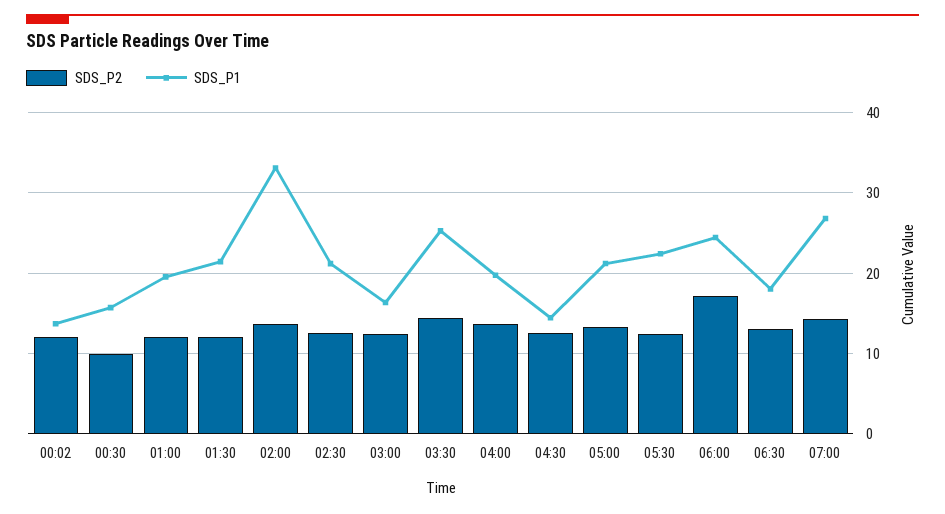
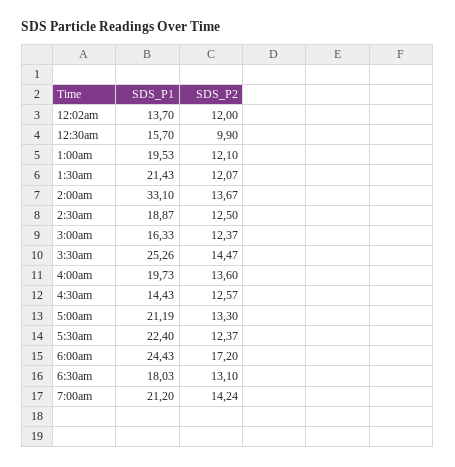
SDS_P1, 02:30: 21 -> 18.87
SDS_P1, 07:00: 27 -> 21.2

